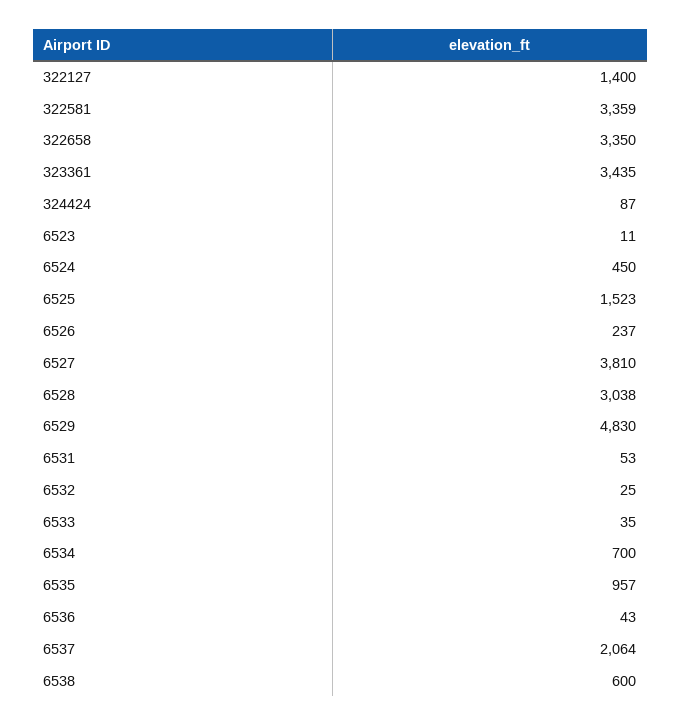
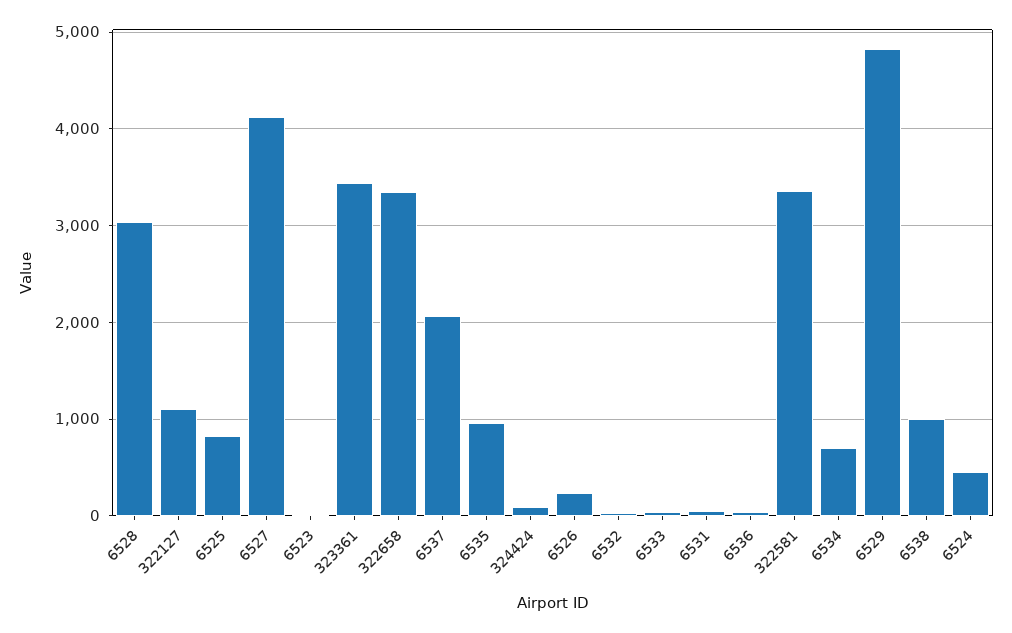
322127: 1400 -> 1100
6525: 1523 -> 800
6527: 3810 -> 4100
6538: 600 -> 1000

